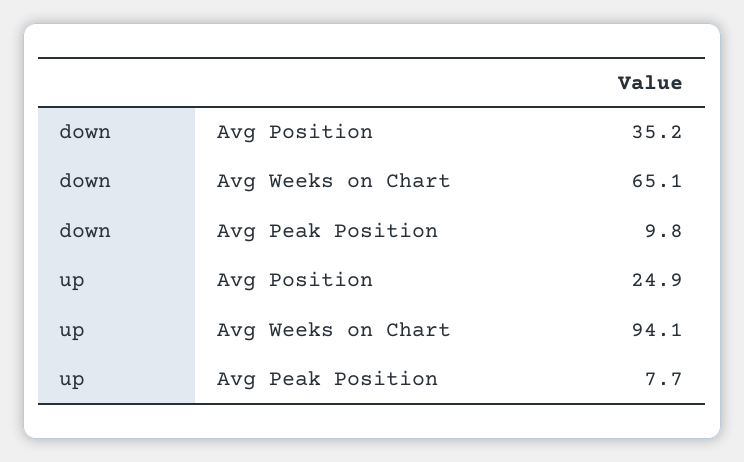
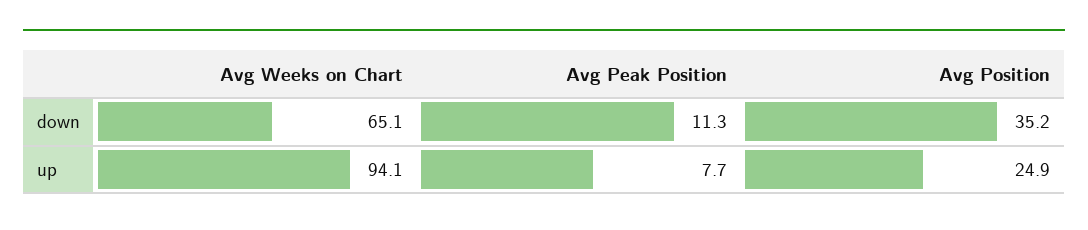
down, Avg Peak Position: 9.8 -> 11.3

